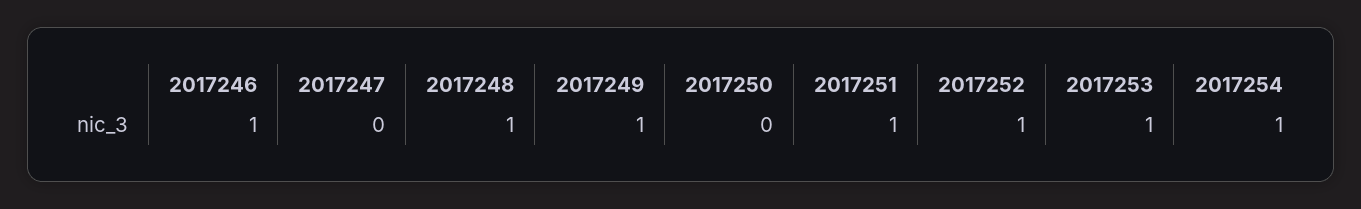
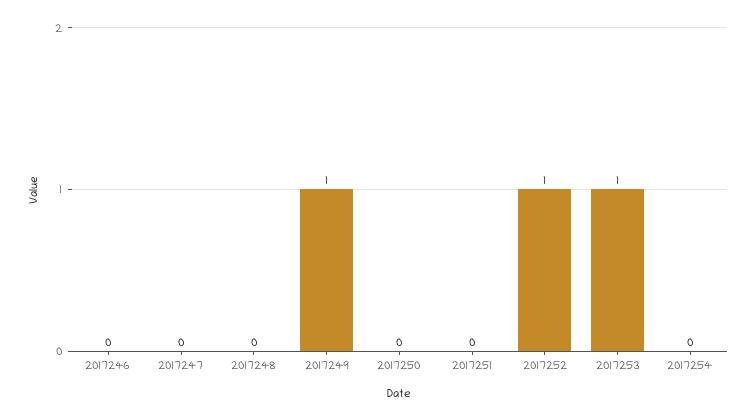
2017246: 1 -> 0
2017248: 1 -> 0
2017251: 1 -> 0
2017254: 1 -> 0

